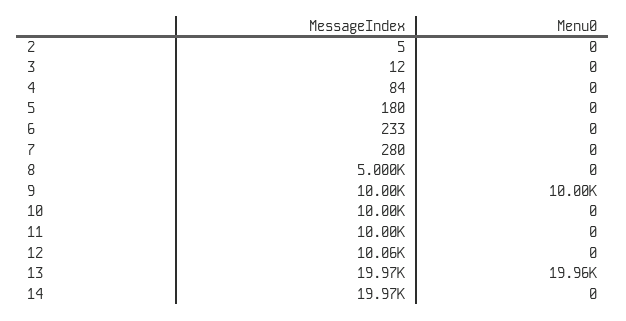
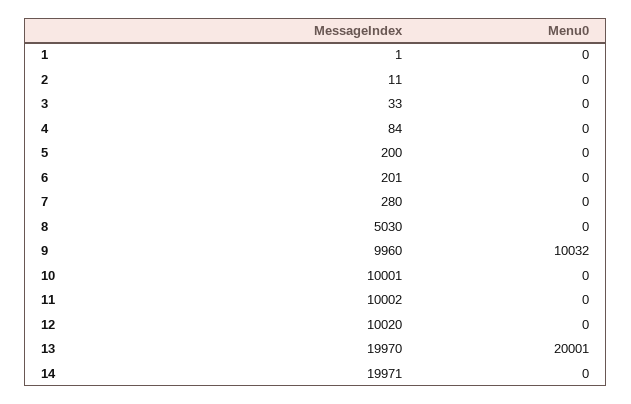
MessageIndex, 2: 5 -> 11
MessageIndex, 3: 12 -> 33
MessageIndex, 5: 180 -> 200
MessageIndex, 6: 233 -> 201
MessageIndex, 8: 5000 -> 5030
MessageIndex, 9: 10000 -> 9960
Menu0, 9: 10000 -> 10032
MessageIndex, 12: 10060 -> 10020
Menu0, 13: 19960 -> 20001
MessageIndex, 1: none -> 1
Menu0, 1: none -> 0

